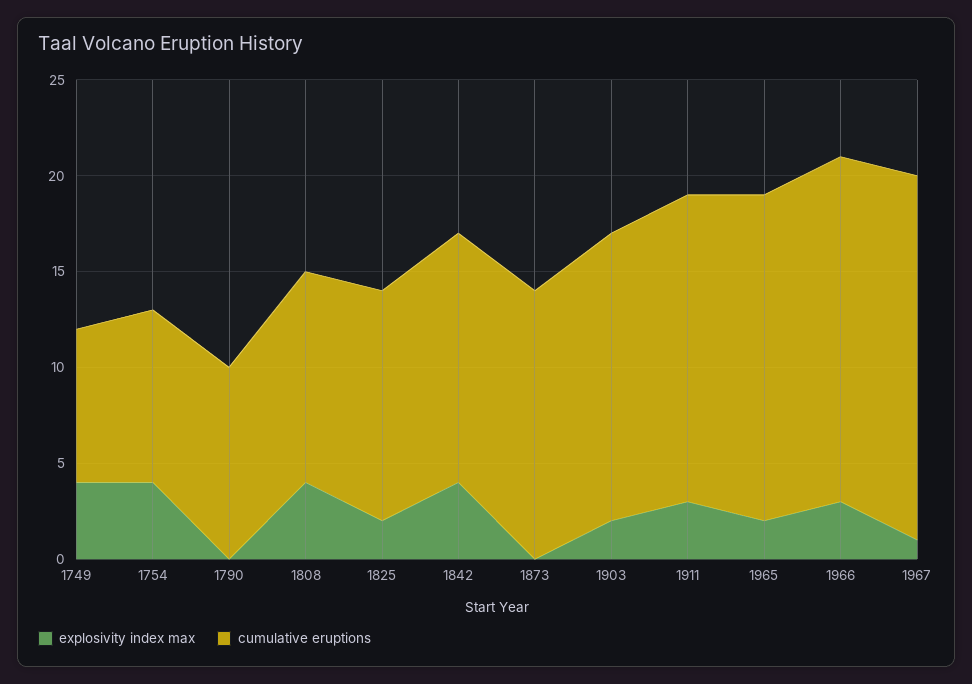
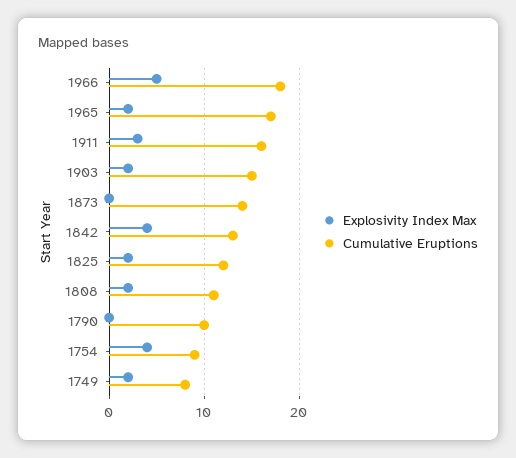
explosivity index max, 1749: 4 -> 2
explosivity index max, 1808: 4 -> 2
explosivity index max, 1966: 3 -> 5
explosivity index max, 1967: 1 -> none
cumulative eruptions, 1967: 19 -> none

